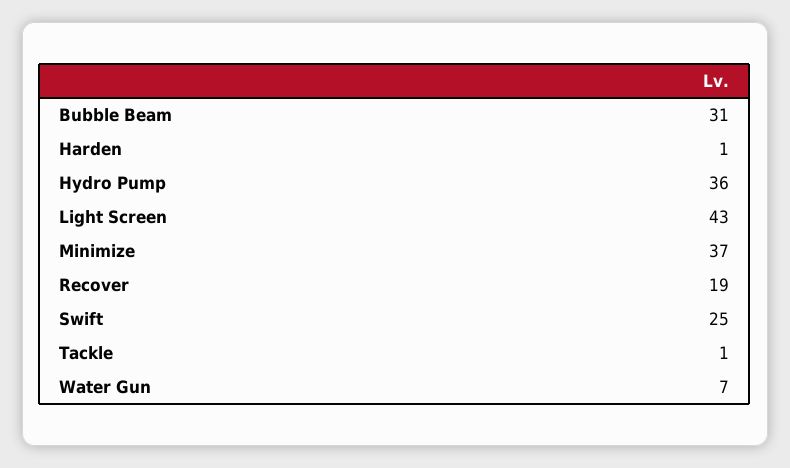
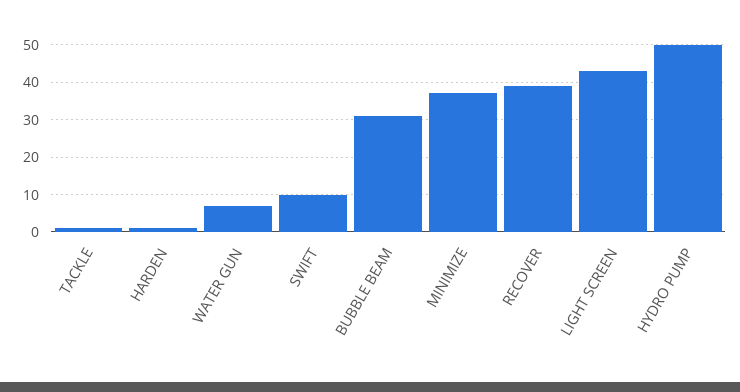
Hydro Pump: 36 -> 50
Recover: 19 -> 40
Swift: 25 -> 10

